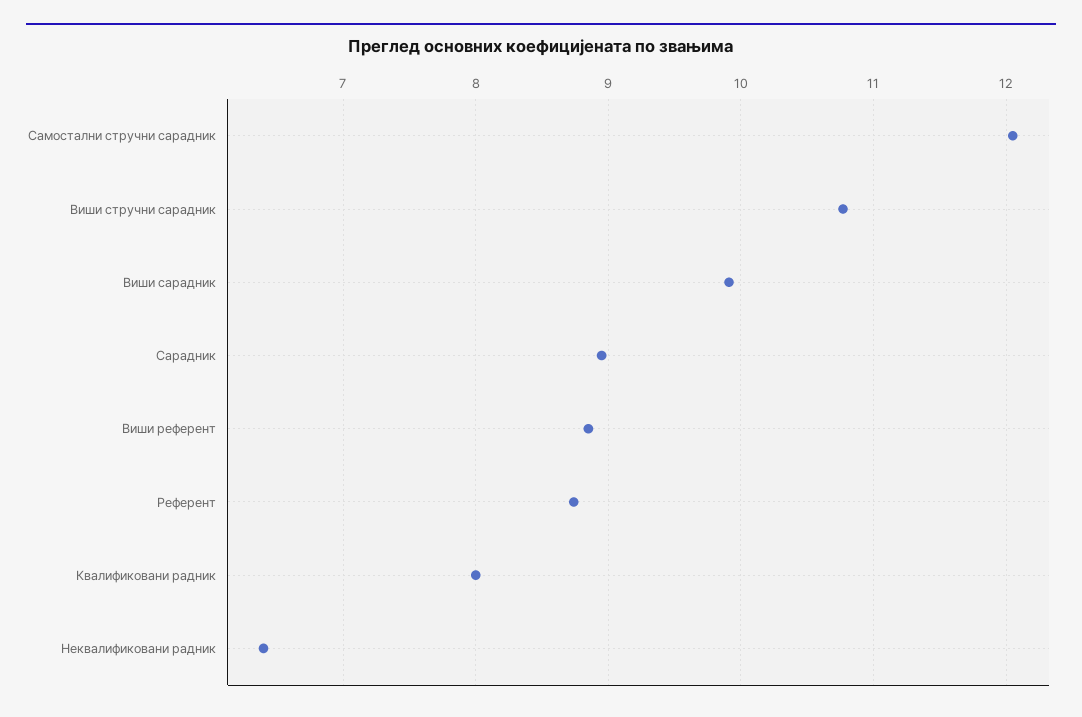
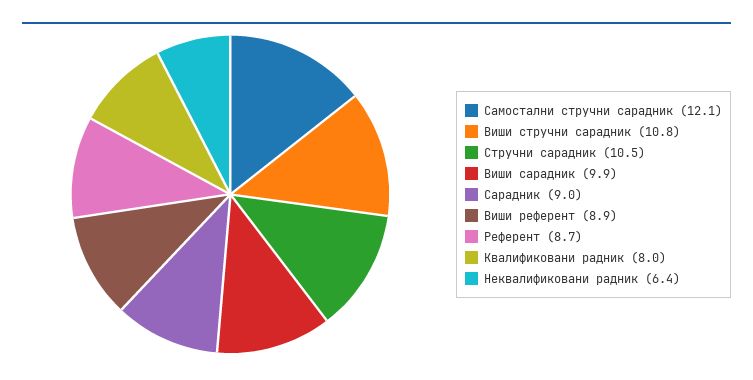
Стручни сарадник: none -> 10.5

